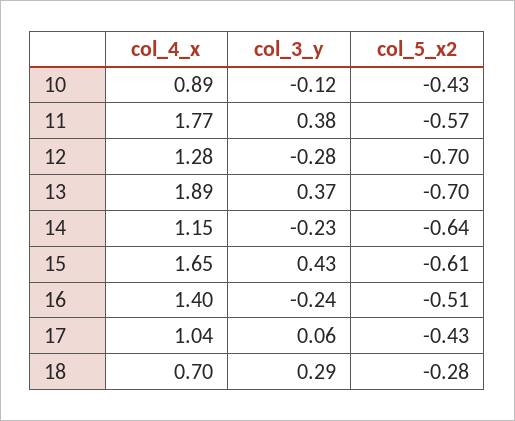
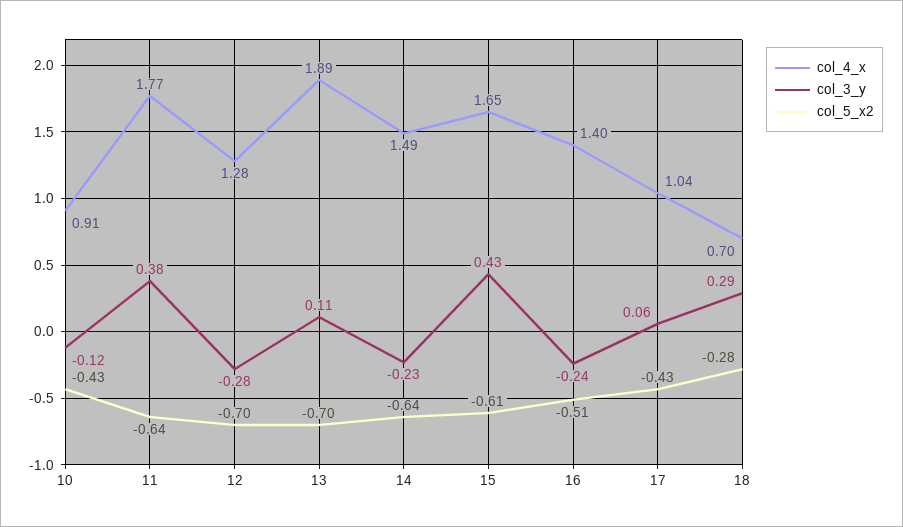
col_4_x, 10: 0.89 -> 0.91
col_5_x2, 11: -0.57 -> -0.64
col_3_y, 13: 0.37 -> 0.11
col_4_x, 14: 1.15 -> 1.49

